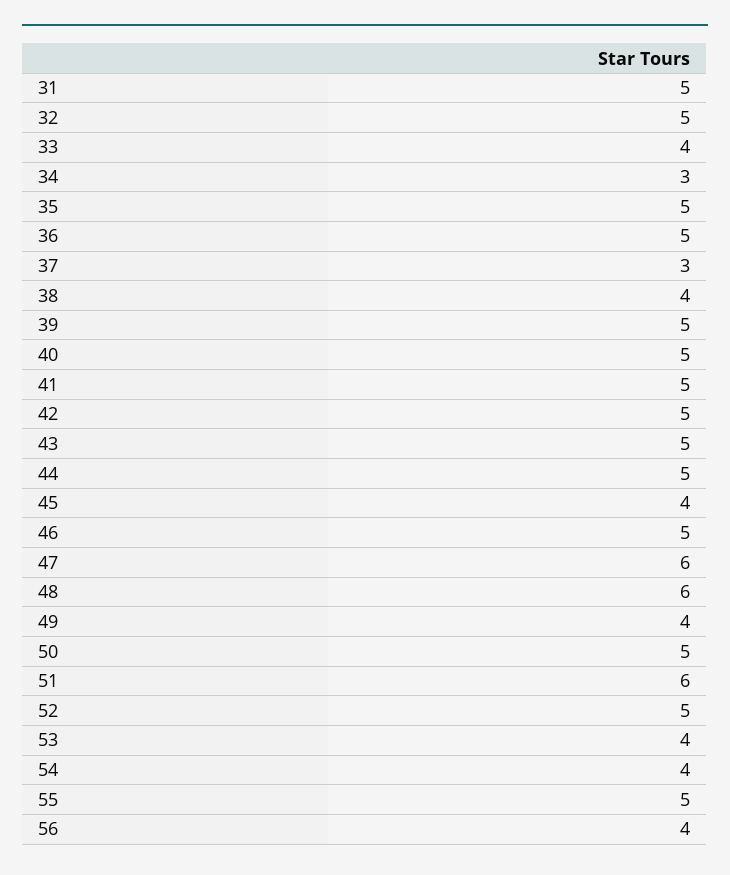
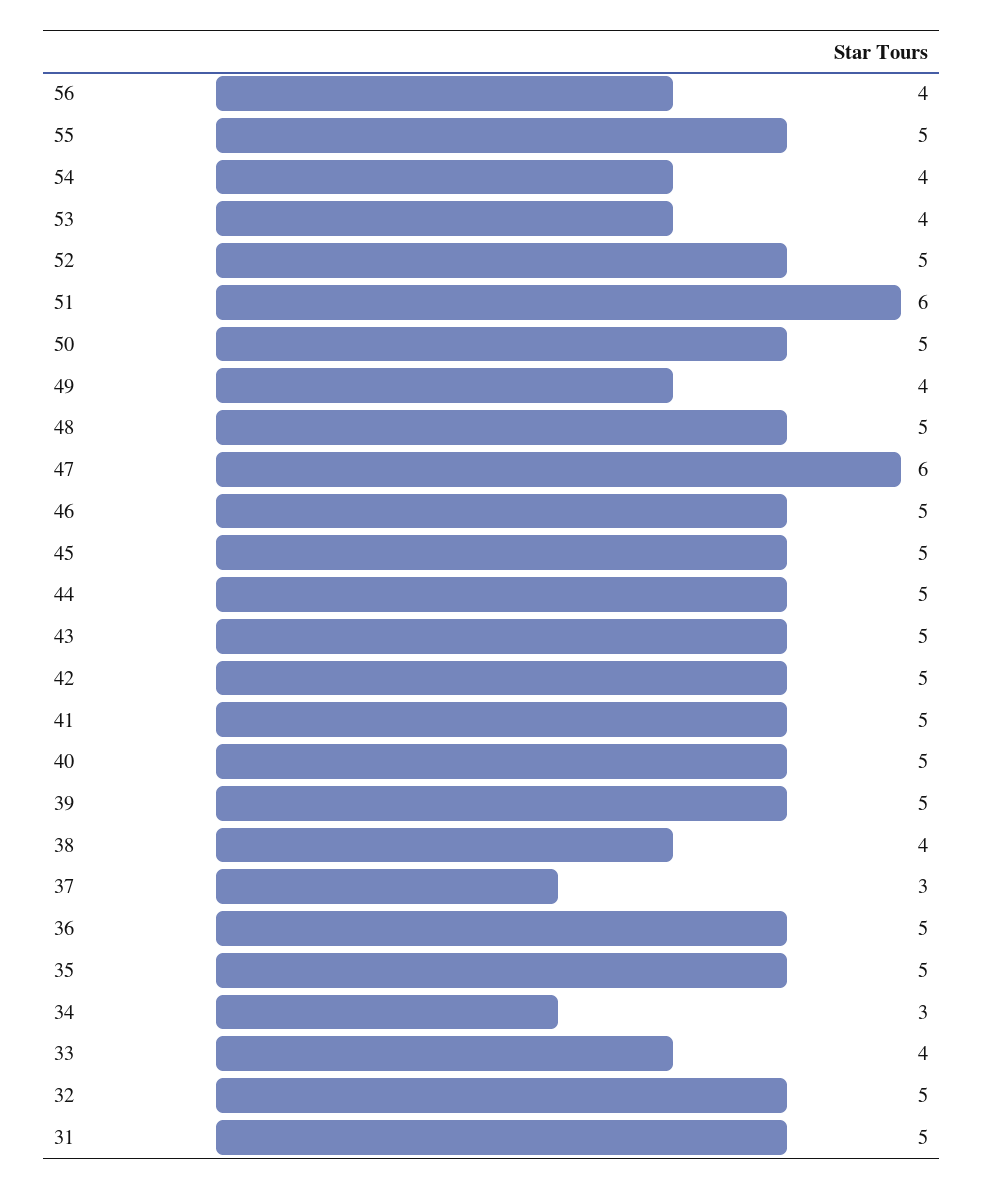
45: 4 -> 5
48: 6 -> 5

